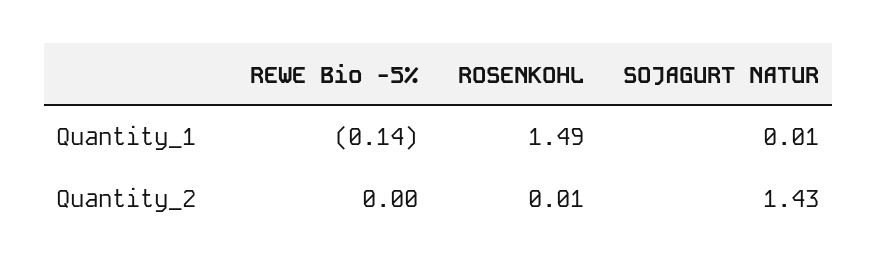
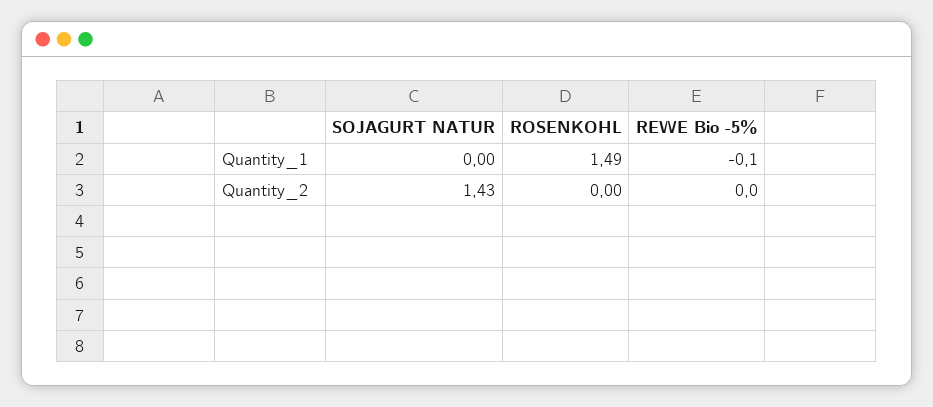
REWE Bio -5%, Quantity_1: -0.14 -> -0.1
SOJAGURT NATUR, Quantity_1: 0.01 -> 0
ROSENKOHL, Quantity_2: 0.01 -> 0

